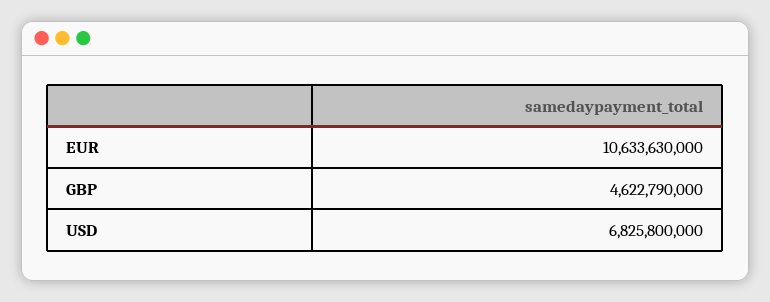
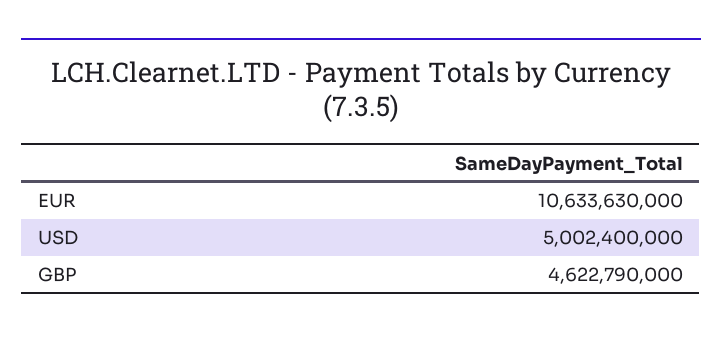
USD: 6825800000 -> 5002400000

